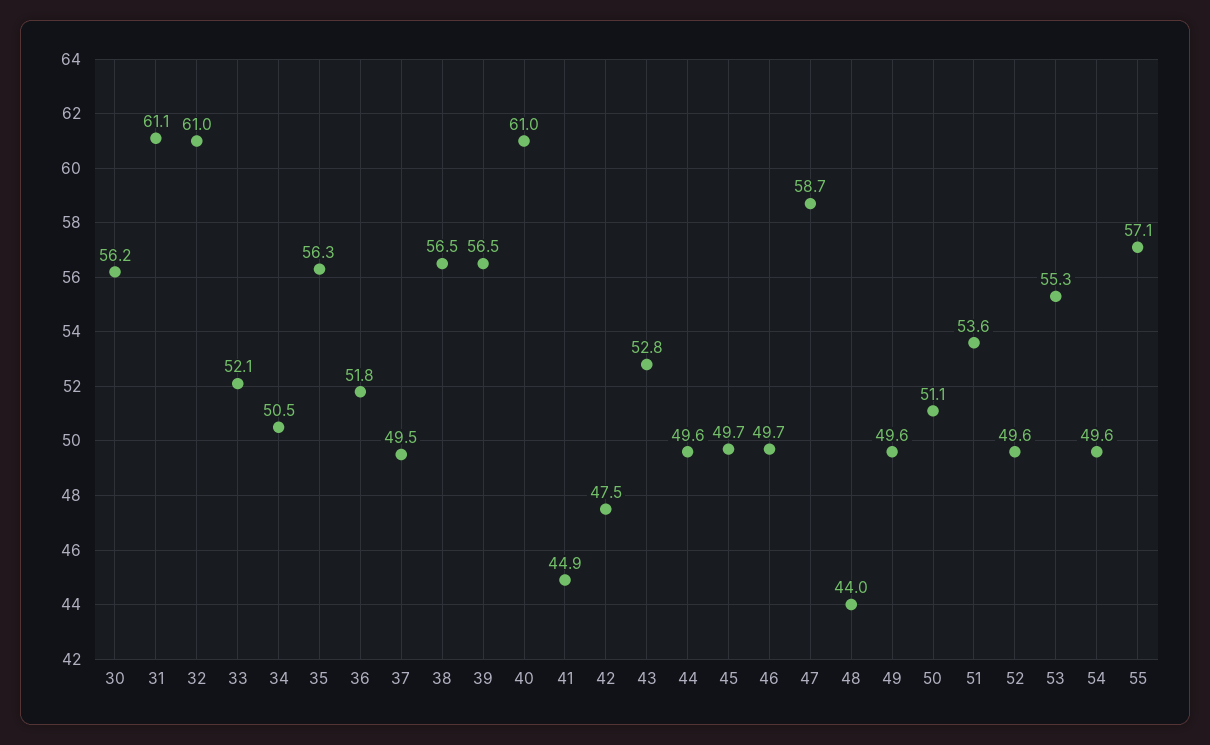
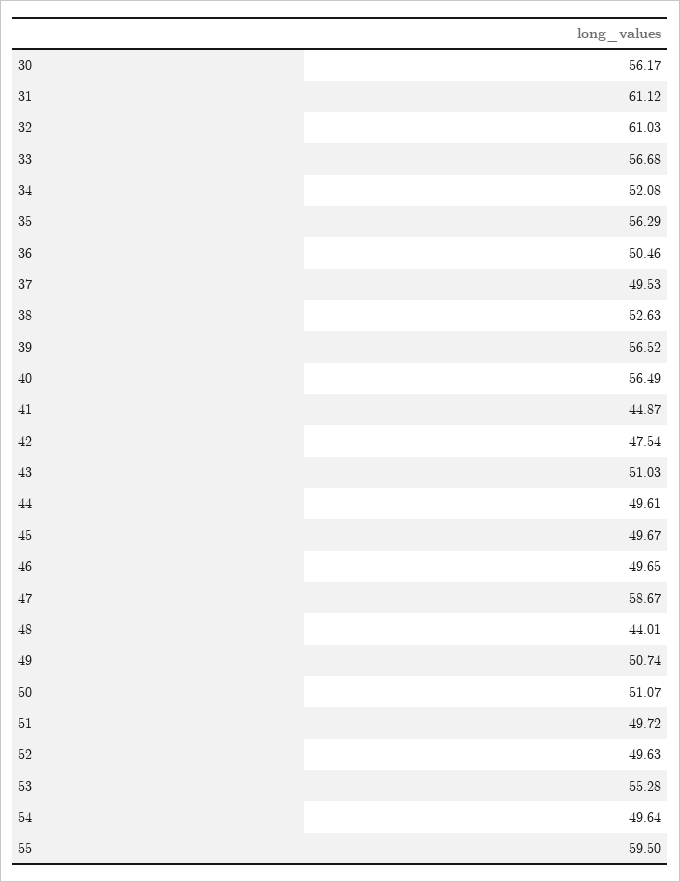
33: 52.1 -> 56.68
34: 50.5 -> 52.08
36: 51.8 -> 50.46
38: 56.5 -> 52.63
40: 61 -> 56.49
43: 52.8 -> 51.03
49: 49.6 -> 50.74
51: 53.6 -> 49.72
55: 57.1 -> 59.5

